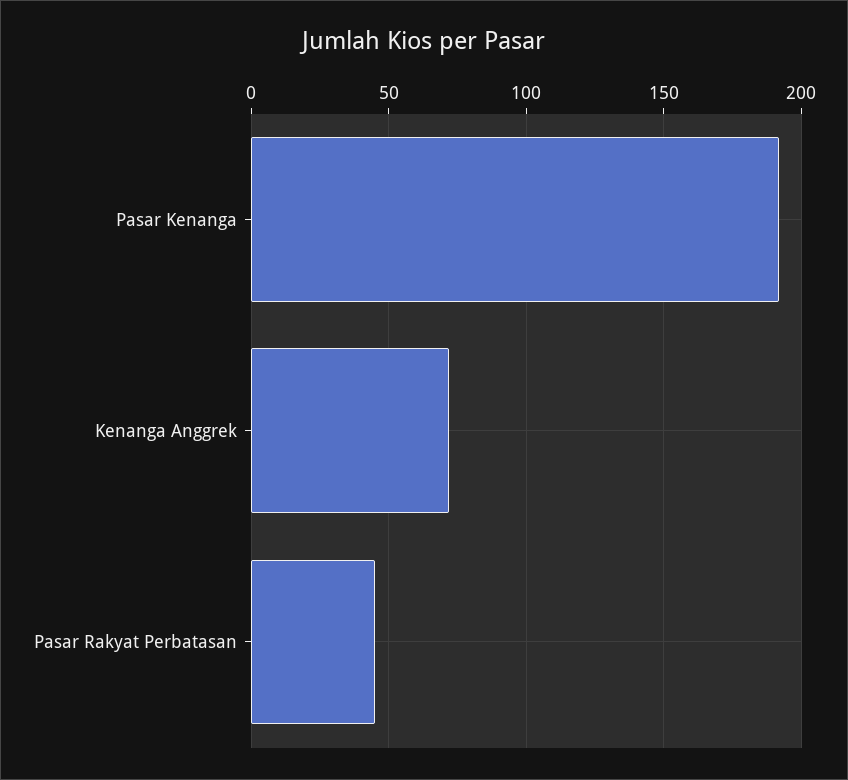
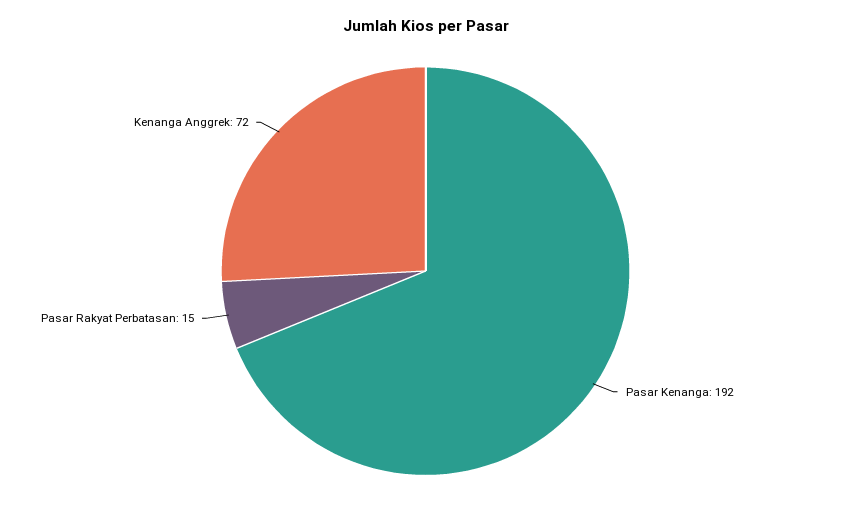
Pasar Rakyat Perbatasan: 45 -> 15

